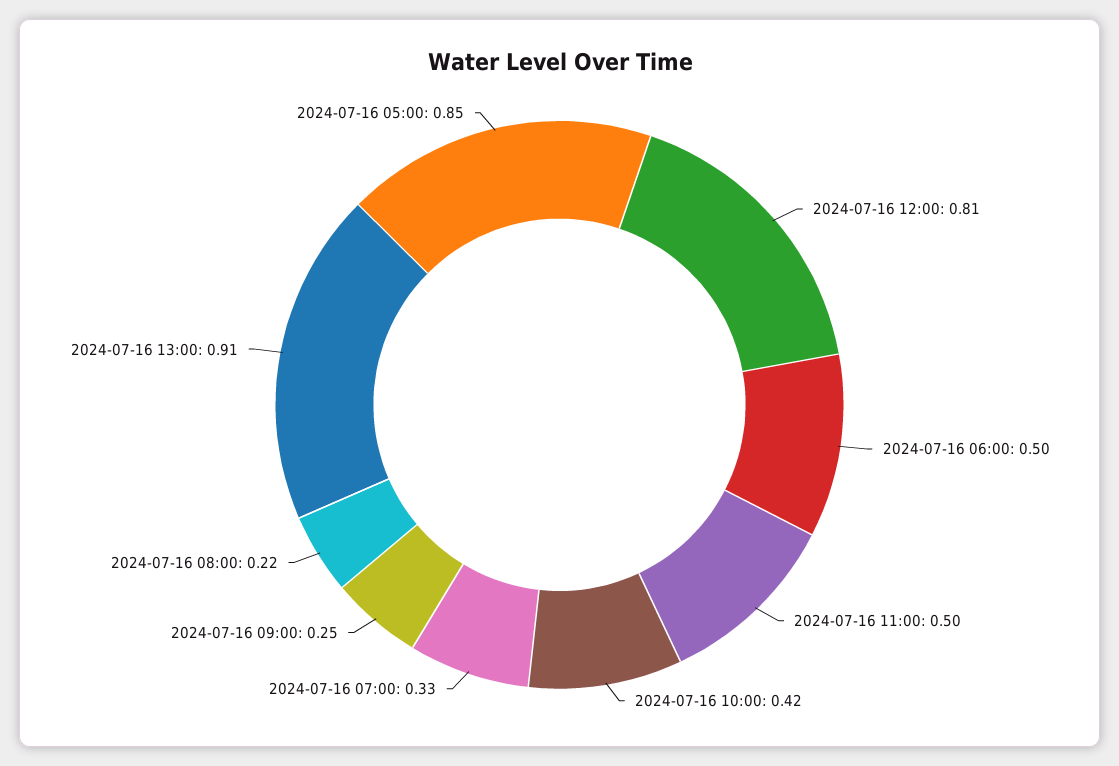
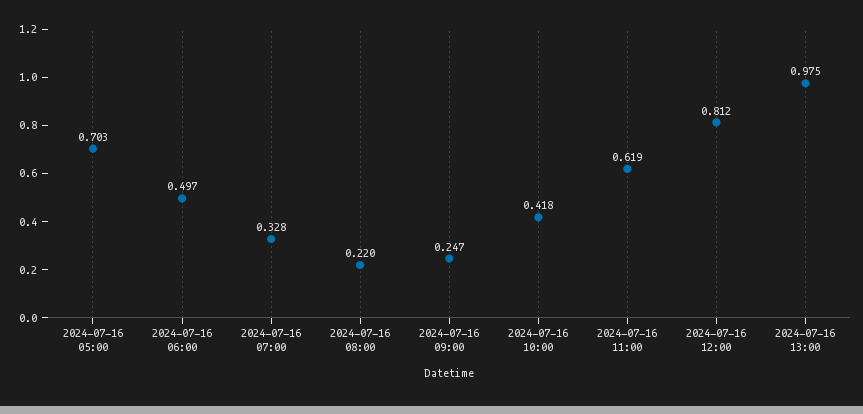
2024-07-16 11:00: 0.5 -> 0.619
2024-07-16 13:00: 0.91 -> 0.975
2024-07-16 05:00: 0.85 -> 0.703

